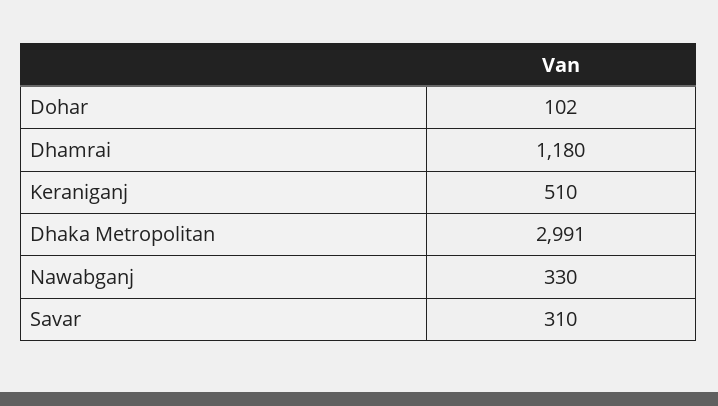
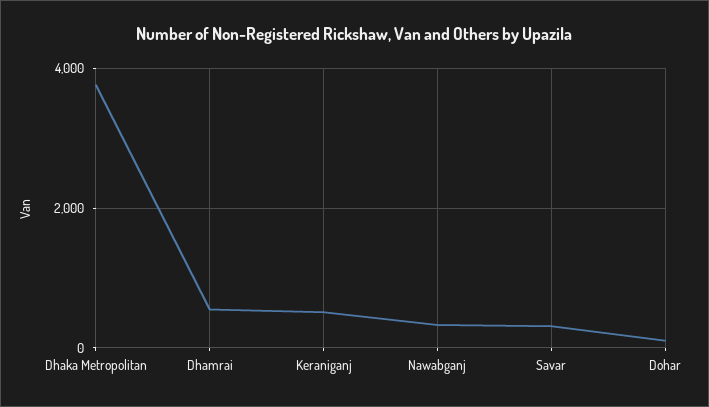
Dhamrai: 1180 -> 600
Dhaka Metropolitan: 2991 -> 3800

